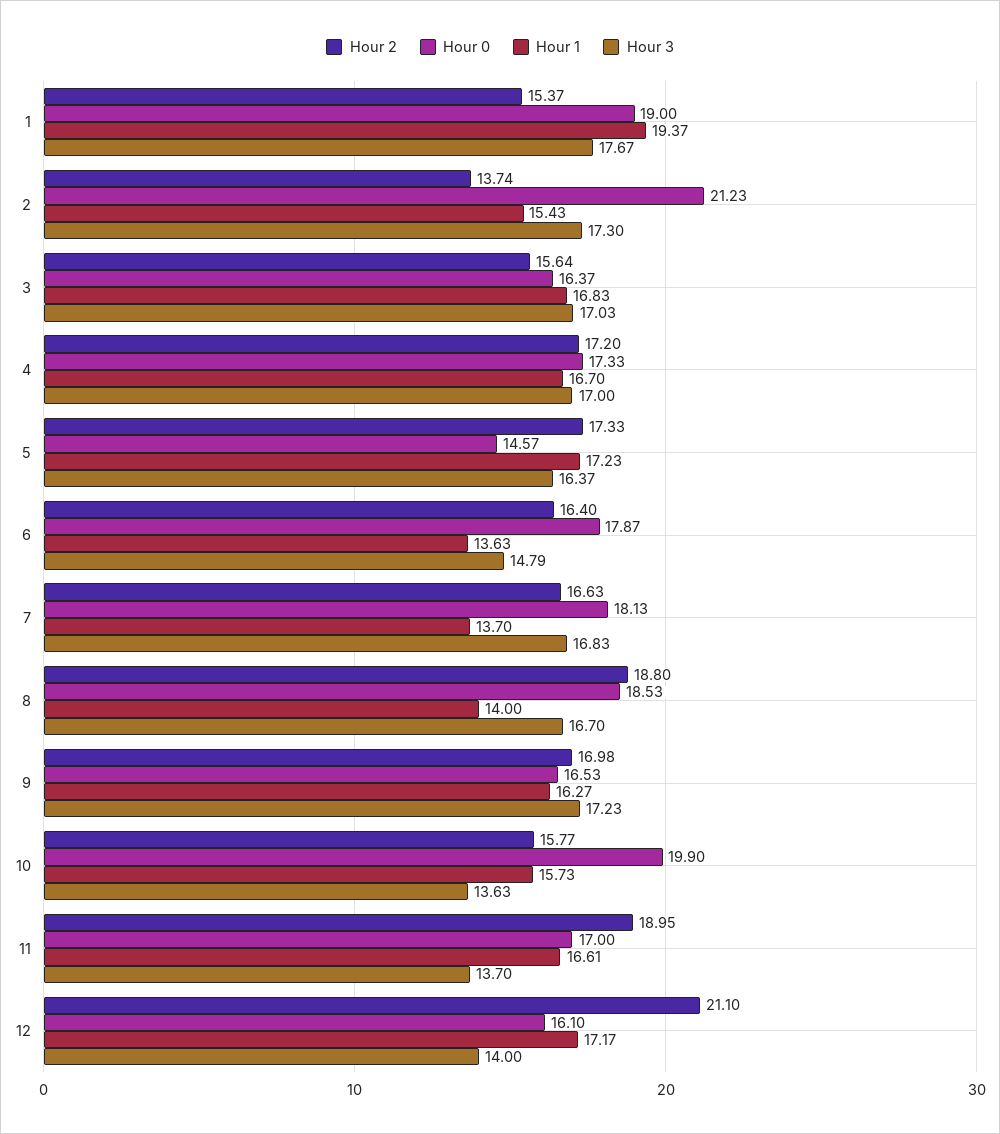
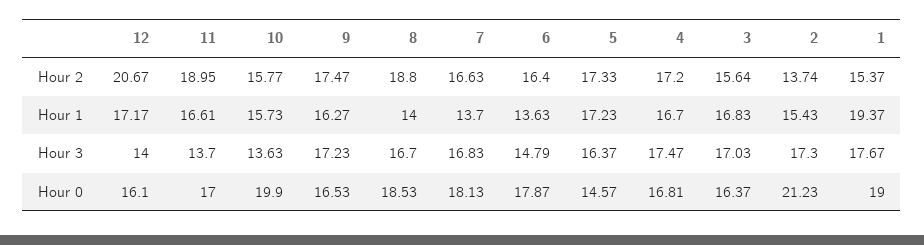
Hour 0, 4: 17.33 -> 16.81
Hour 3, 4: 17 -> 17.47
Hour 2, 9: 16.98 -> 17.47
Hour 2, 12: 21.1 -> 20.67

